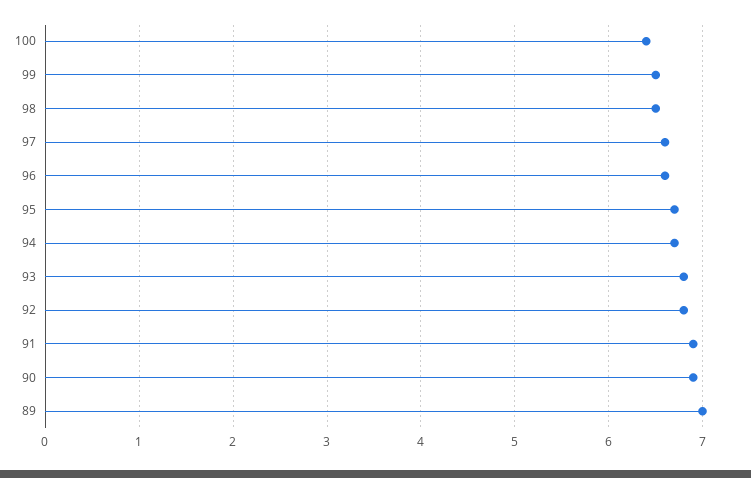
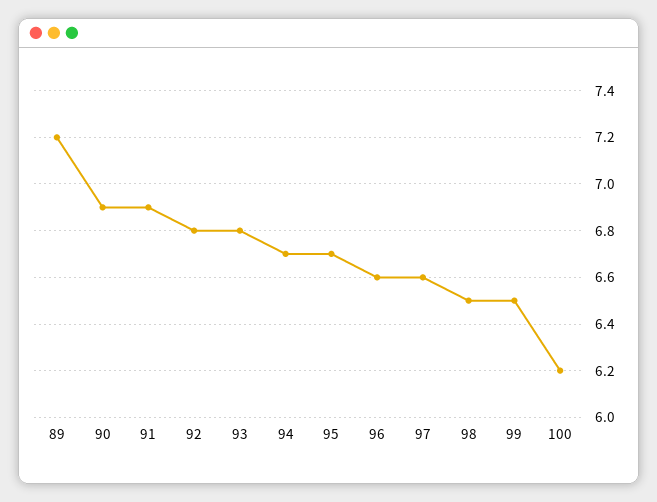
100: 6.4 -> 6.2
89: 7 -> 7.2

